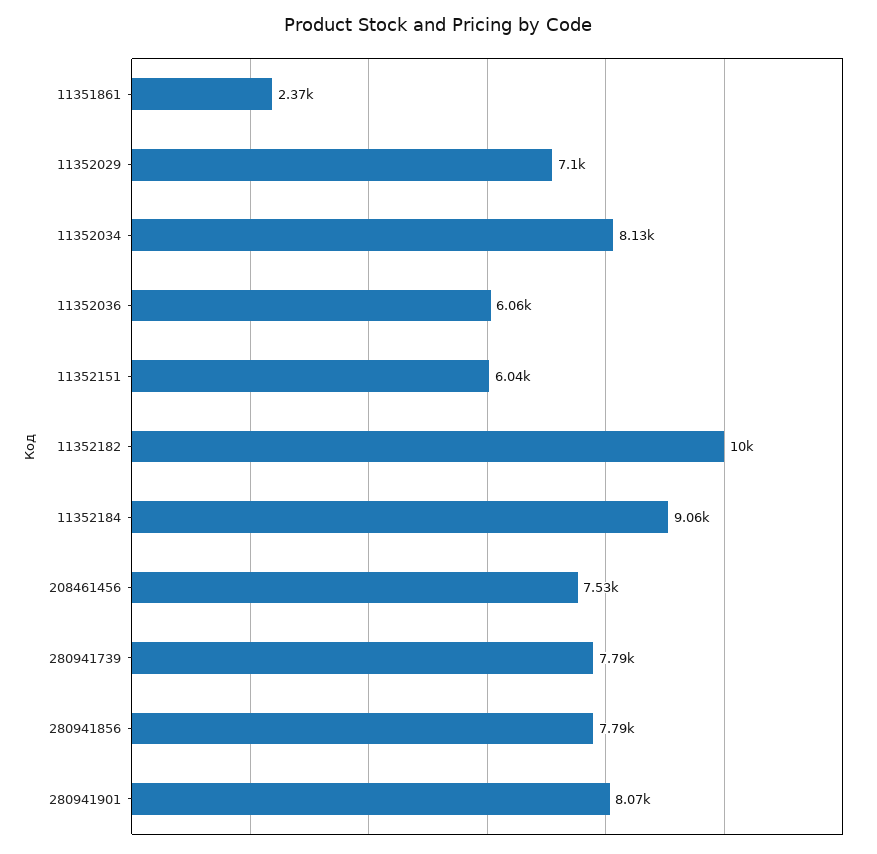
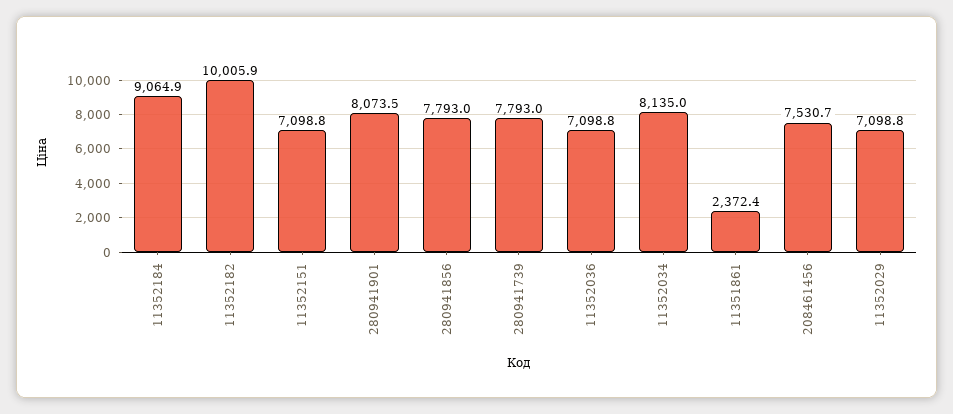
11352036: 6060 -> 7098.8
11352151: 6040 -> 7098.8

